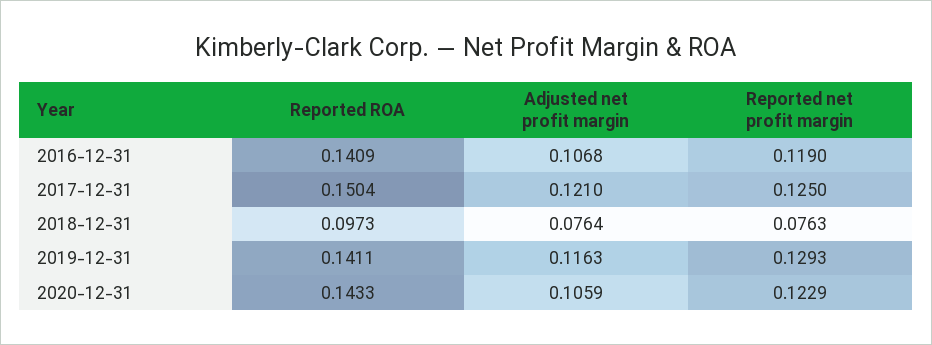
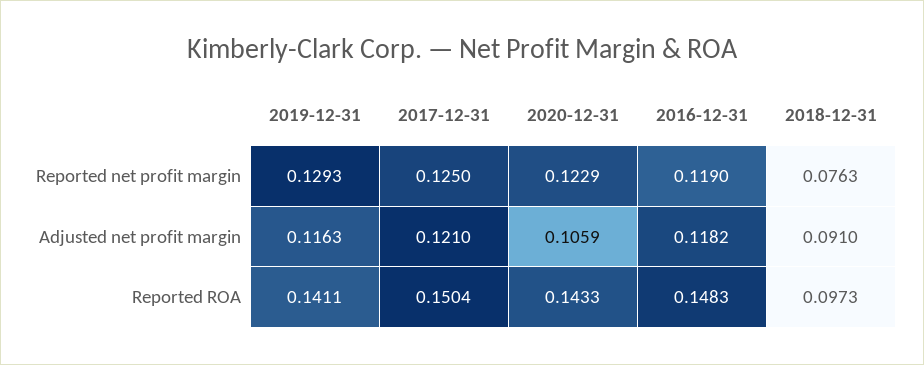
Reported ROA, 2016-12-31: 0.1409 -> 0.1483
Adjusted net profit margin, 2016-12-31: 0.1068 -> 0.1182
Adjusted net profit margin, 2018-12-31: 0.0764 -> 0.091

